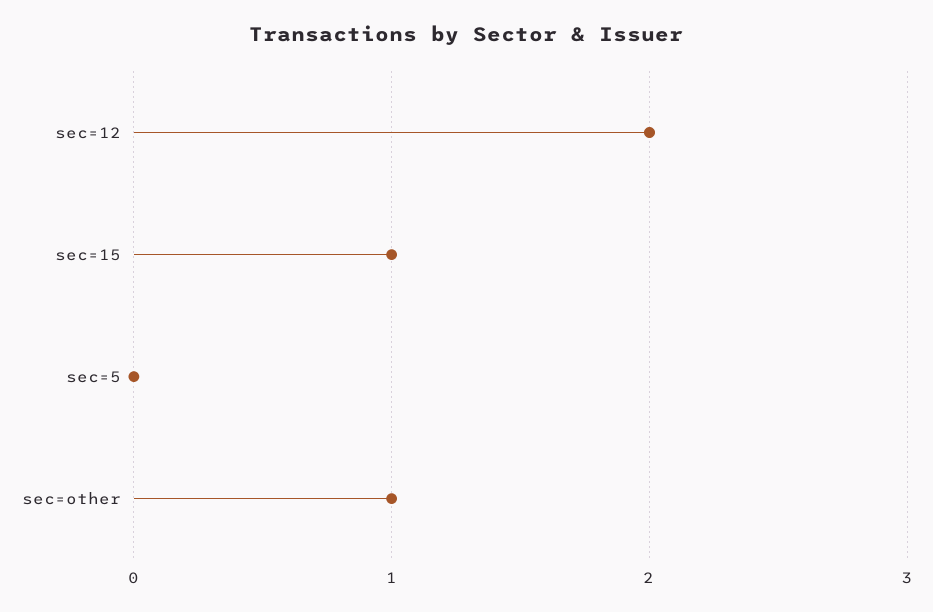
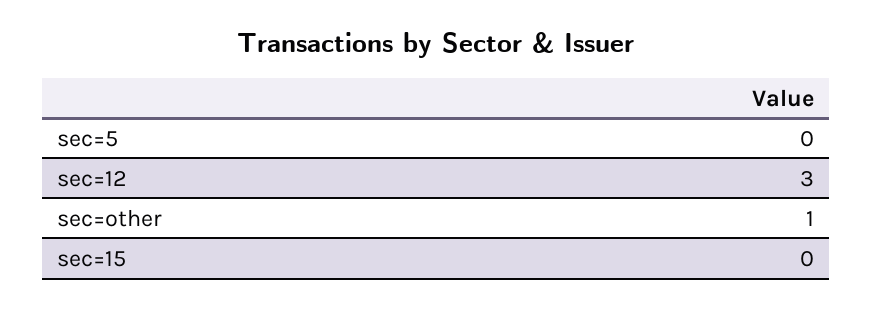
sec=12: 2 -> 3
sec=15: 1 -> 0

